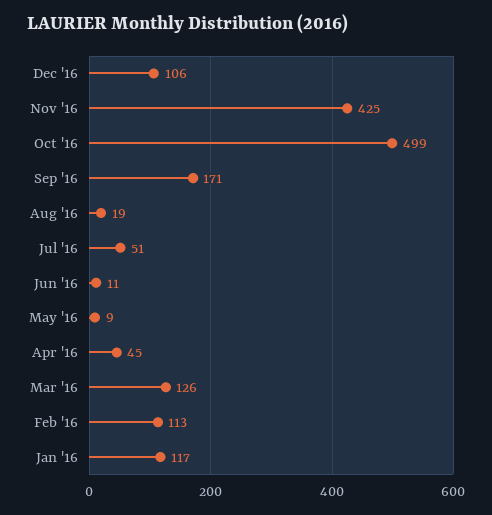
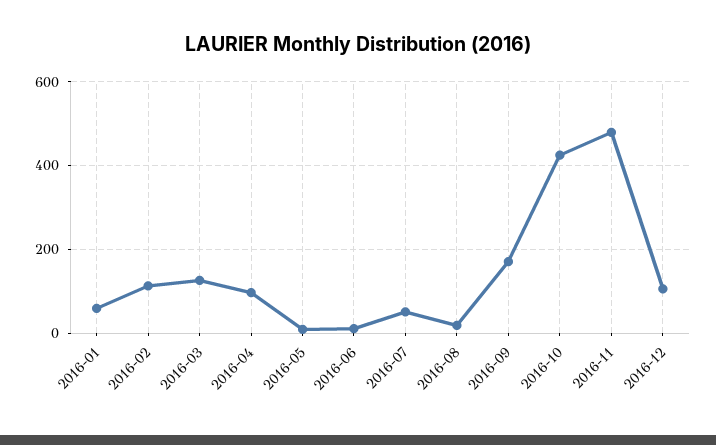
Nov '16: 425 -> 480
Oct '16: 499 -> 420
Apr '16: 45 -> 100
Jan '16: 117 -> 60

